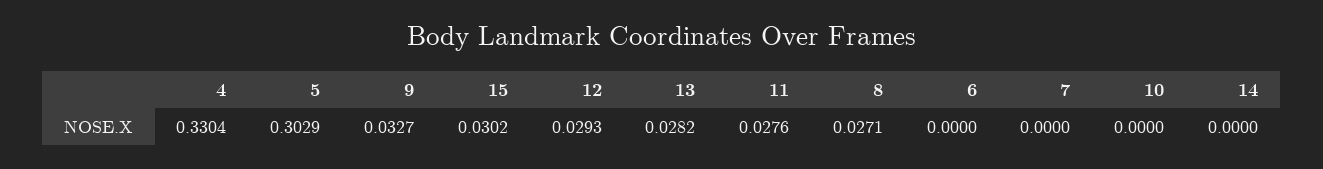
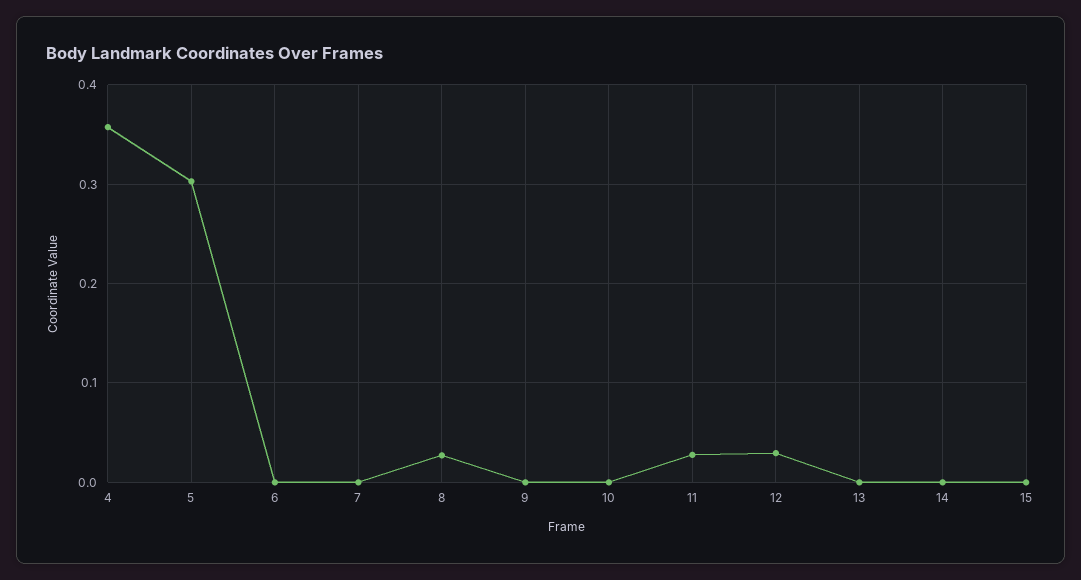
4: 0.3304 -> 0.36
9: 0.0327 -> 0
15: 0.0302 -> 0
13: 0.0282 -> 0

